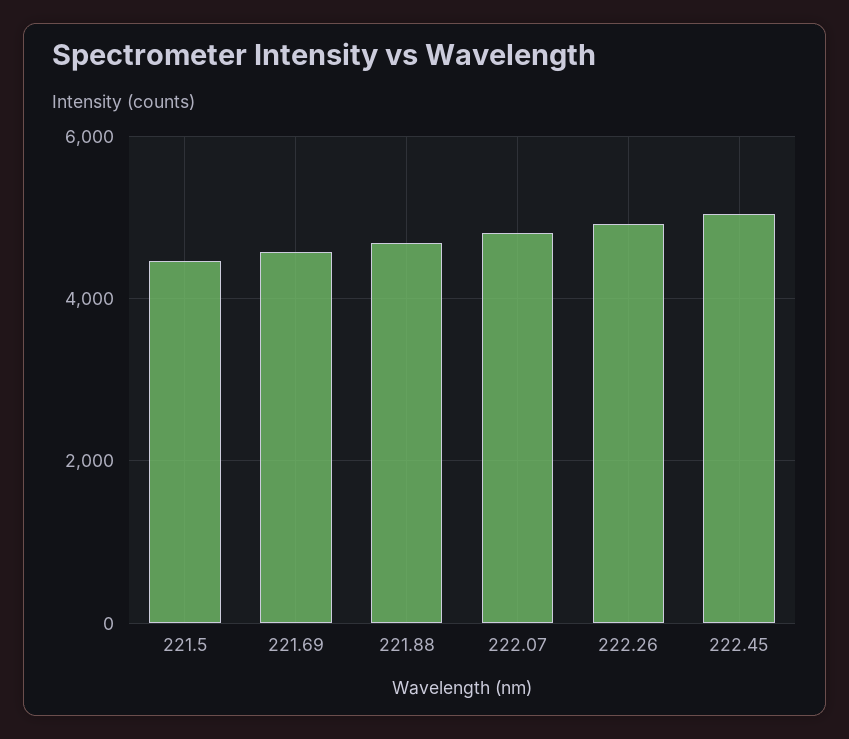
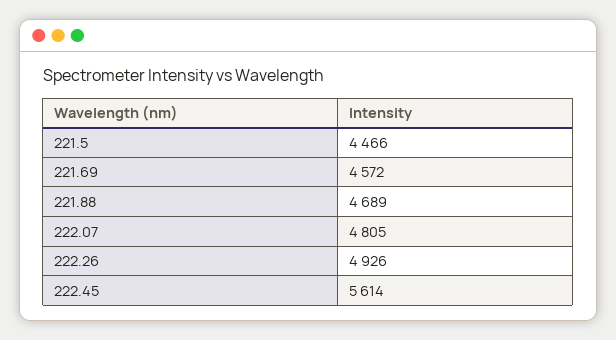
222.45: 5000 -> 5614

